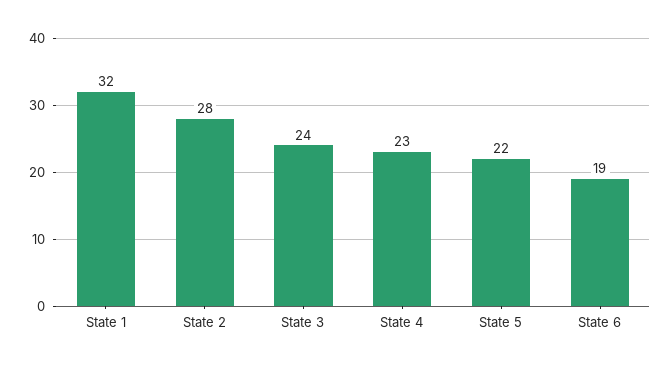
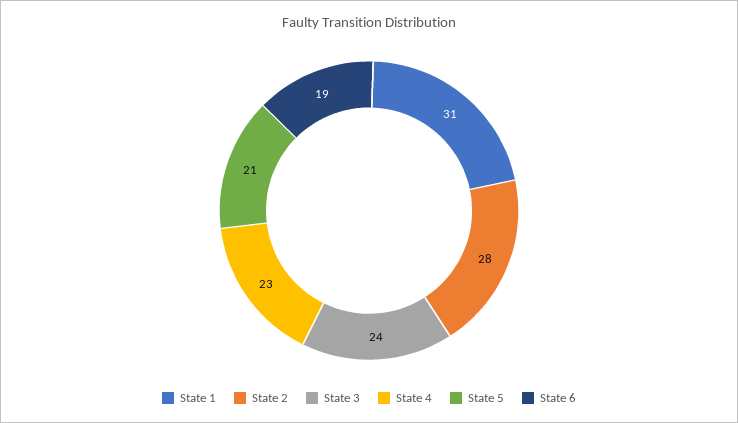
State 1: 32 -> 31
State 5: 22 -> 21

